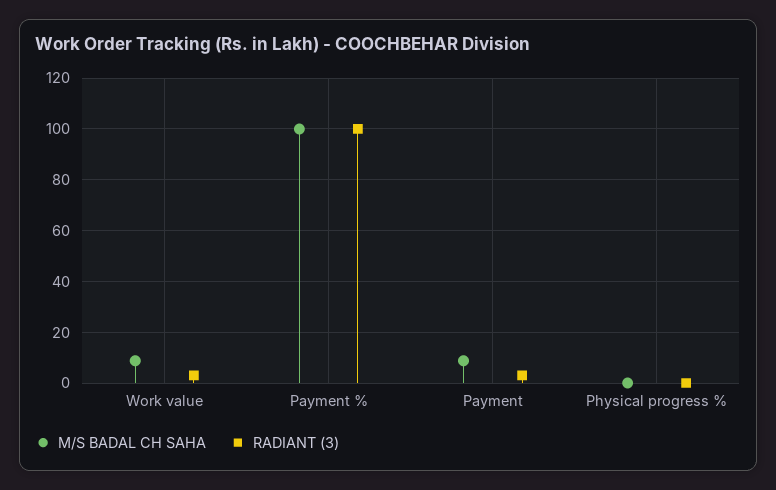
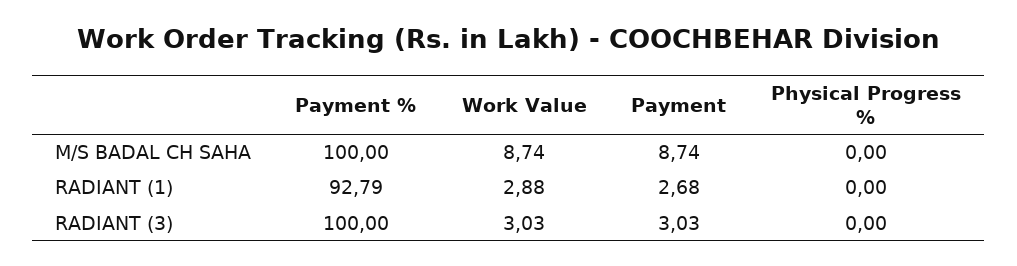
RADIANT (1), Payment %: none -> 92.79
RADIANT (1), Work value: none -> 2.88
RADIANT (1), Payment: none -> 2.68
RADIANT (1), Physical progress %: none -> 0

